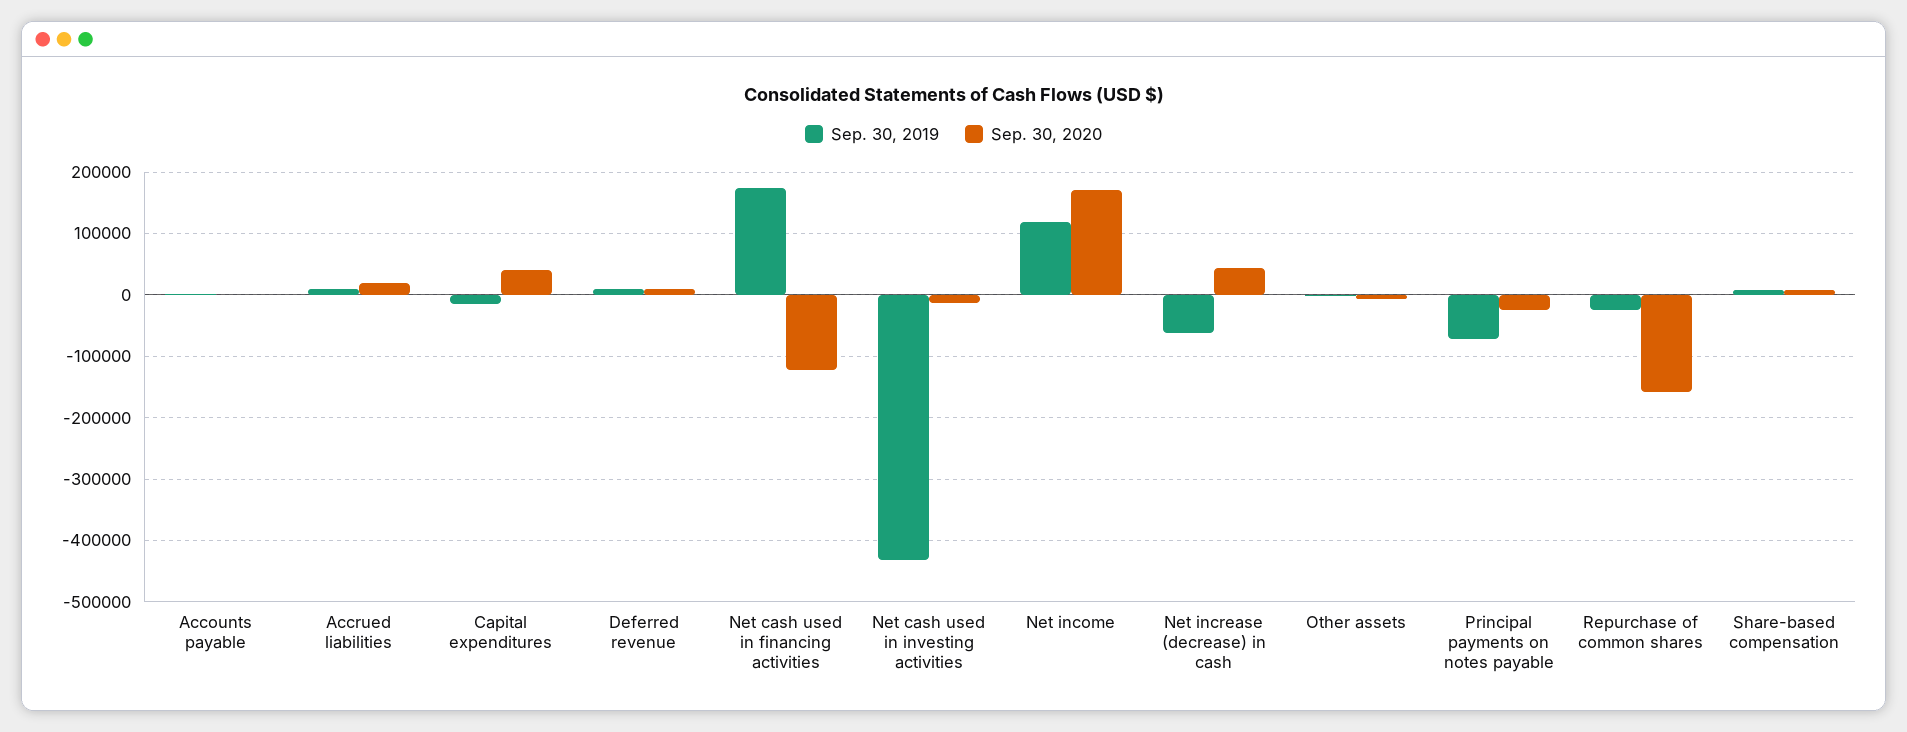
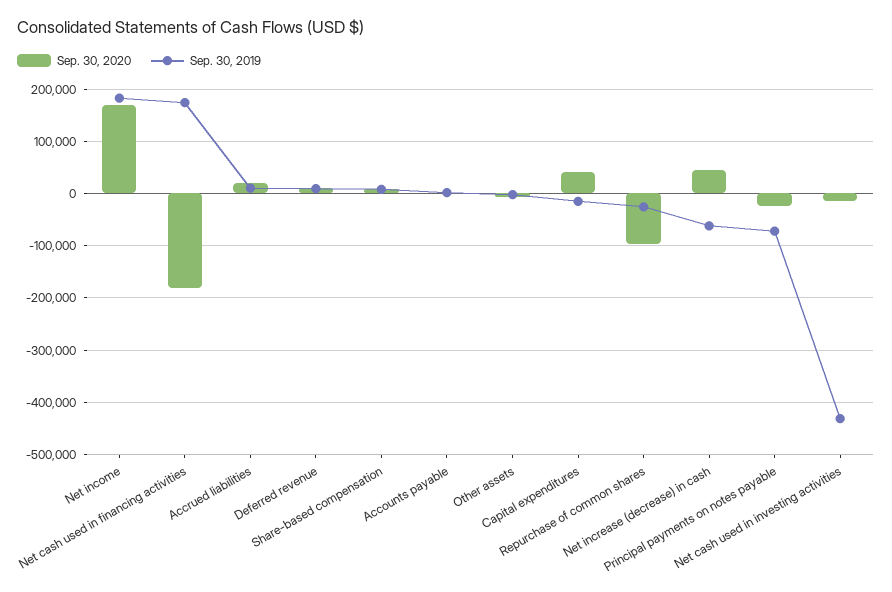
Sep. 30, 2020, Net cash used in financing activities: -120000 -> -180000
Sep. 30, 2019, Net income: 120000 -> 180000
Sep. 30, 2020, Repurchase of common shares: -160000 -> -100000

